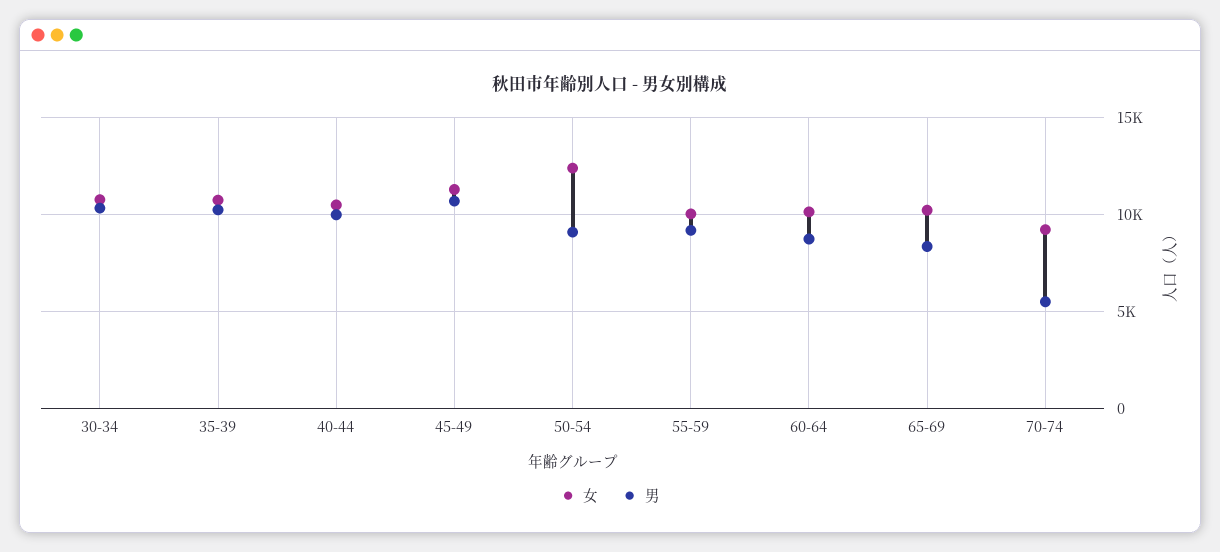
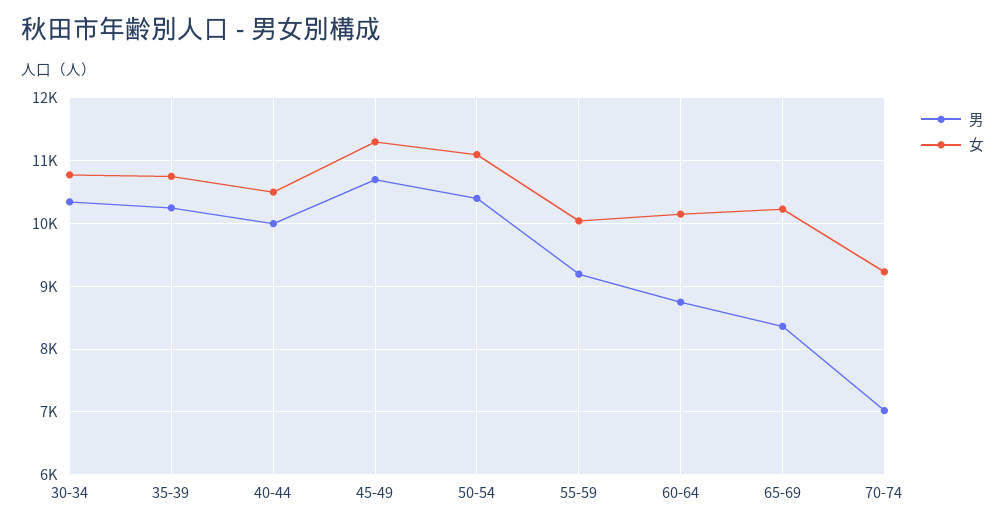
女, 50-54: 12500 -> 11100
男, 50-54: 9000 -> 10400
男, 70-74: 5500 -> 7000

